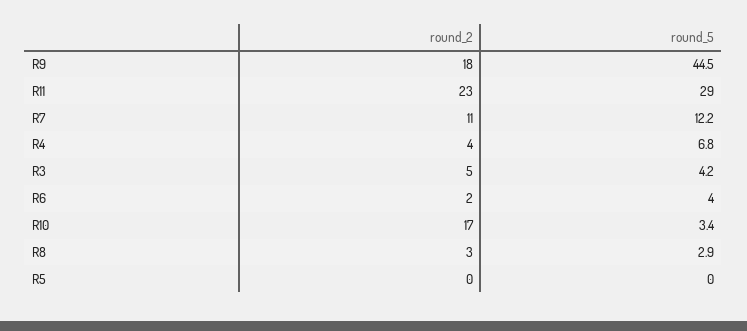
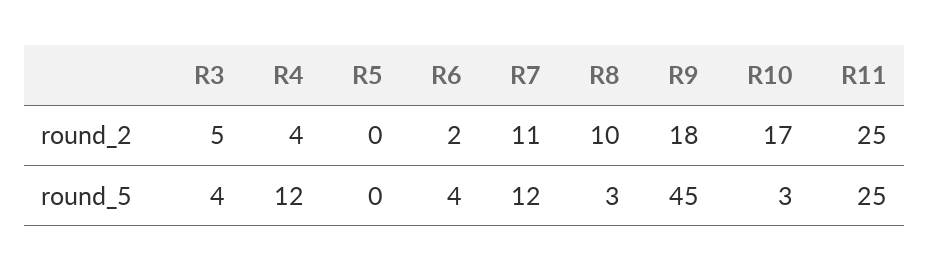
round_2, R11: 23 -> 25
round_5, R11: 29 -> 25
round_5, R4: 6.8 -> 12
round_2, R8: 3 -> 10

